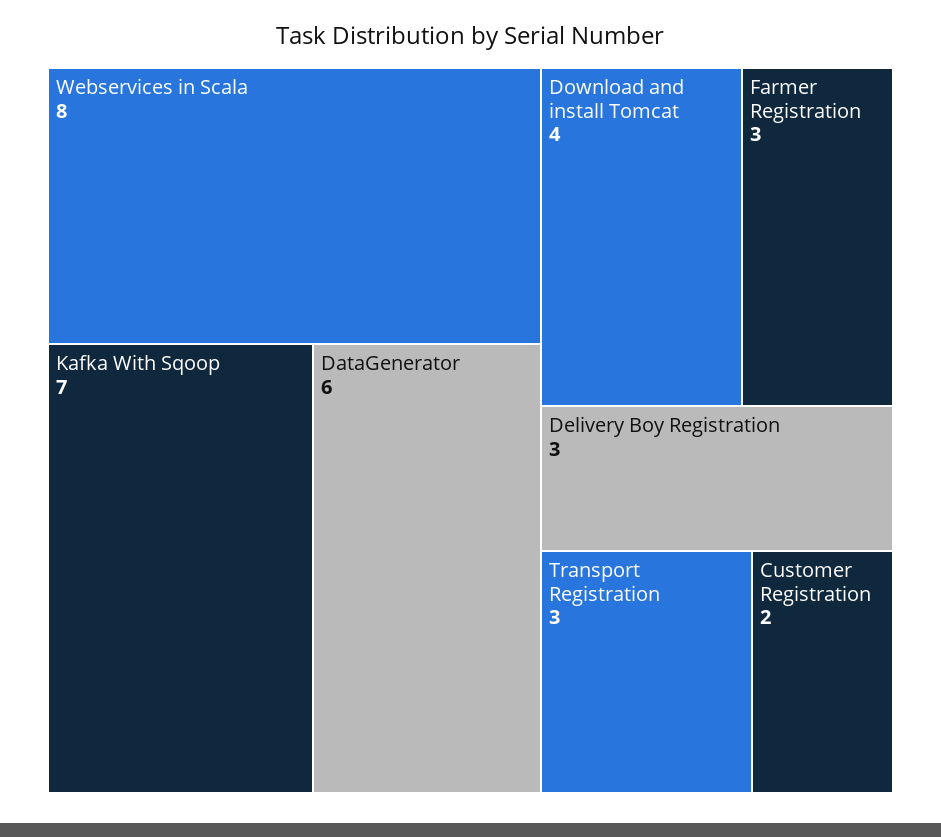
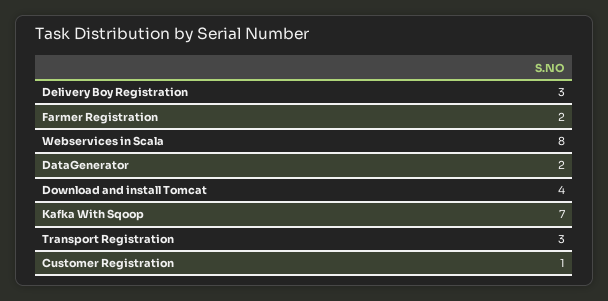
DataGenerator: 6 -> 2
Farmer Registration: 3 -> 2
Customer Registration: 2 -> 1

